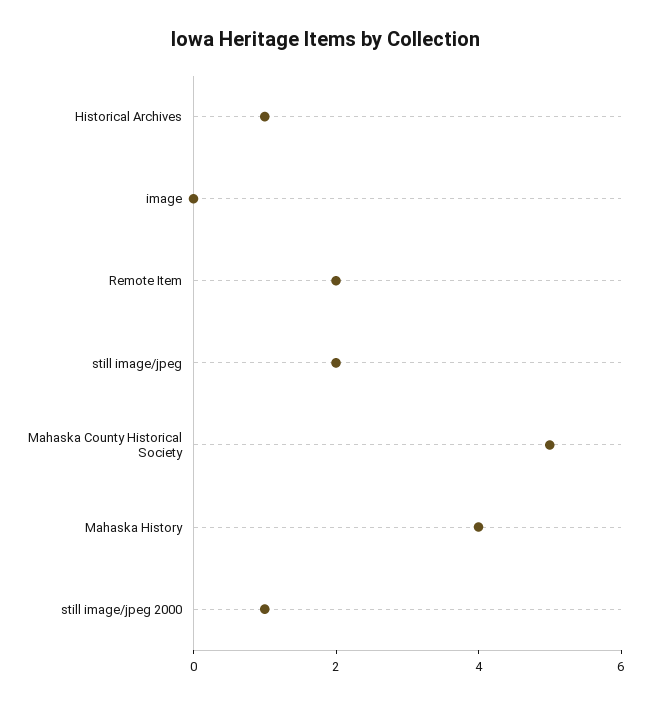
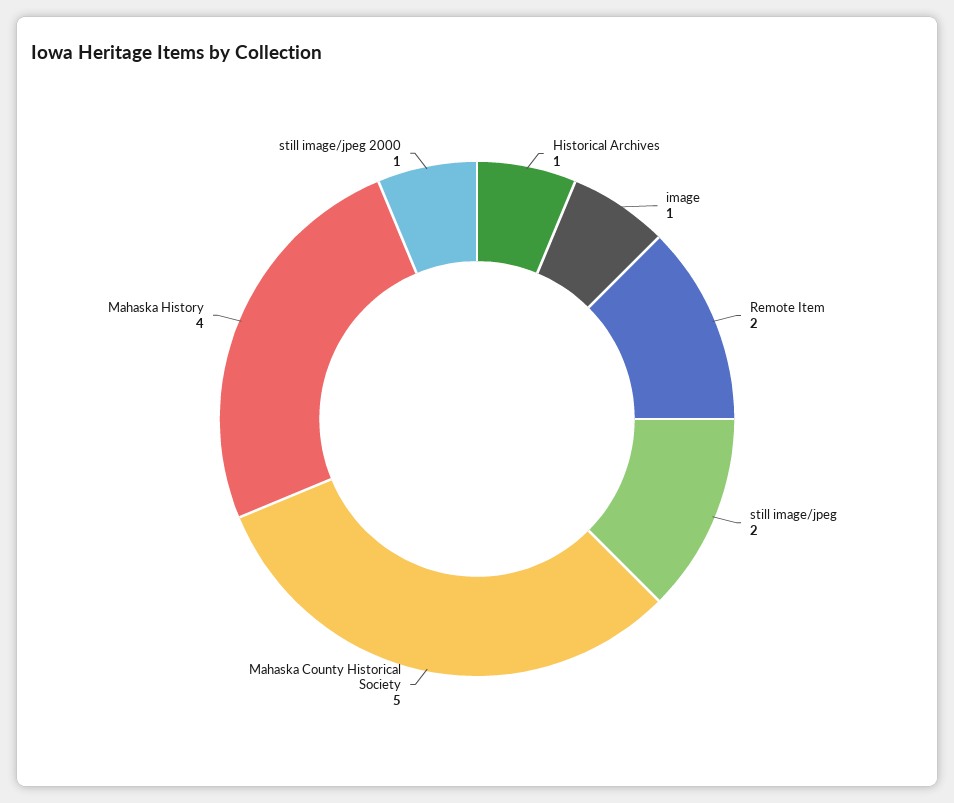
image: 0 -> 1

